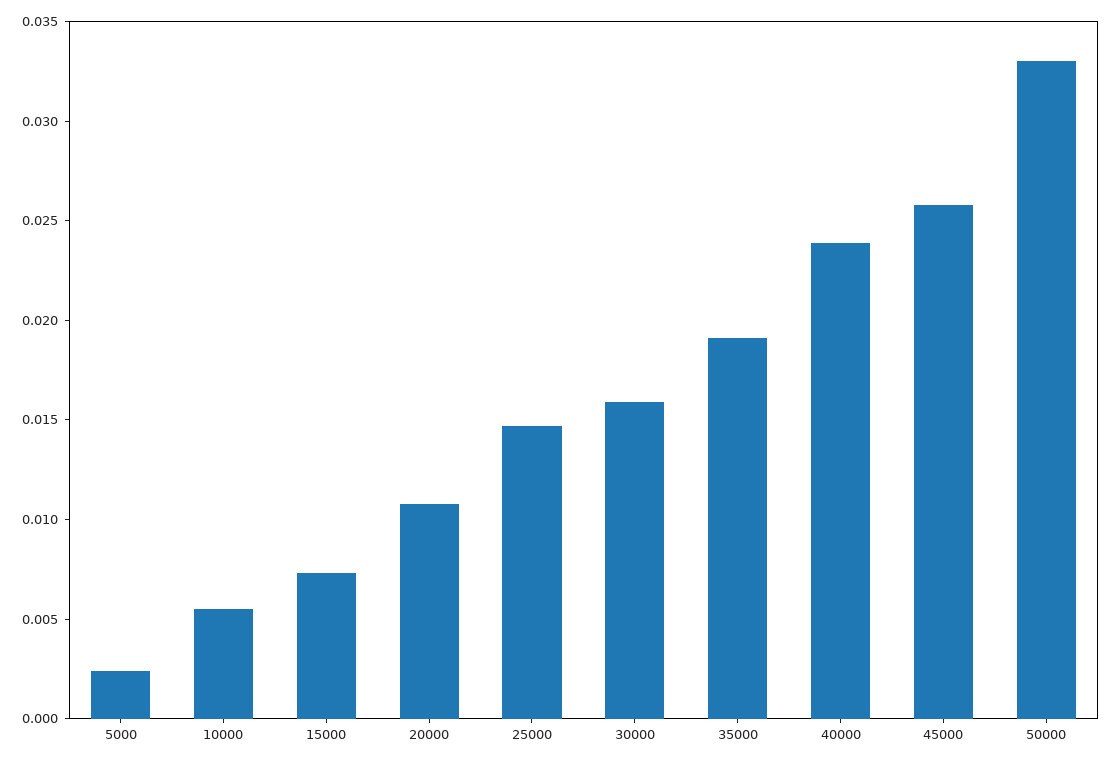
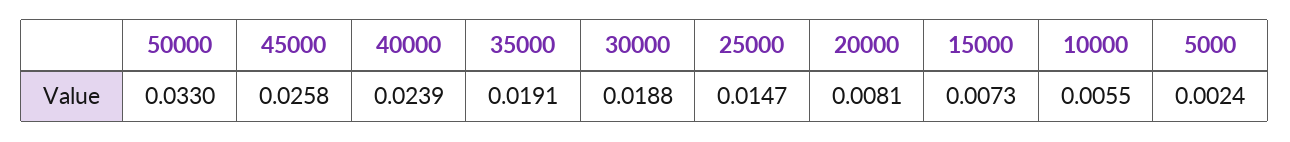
20000: 0.011 -> 0.0081
30000: 0.016 -> 0.0188

